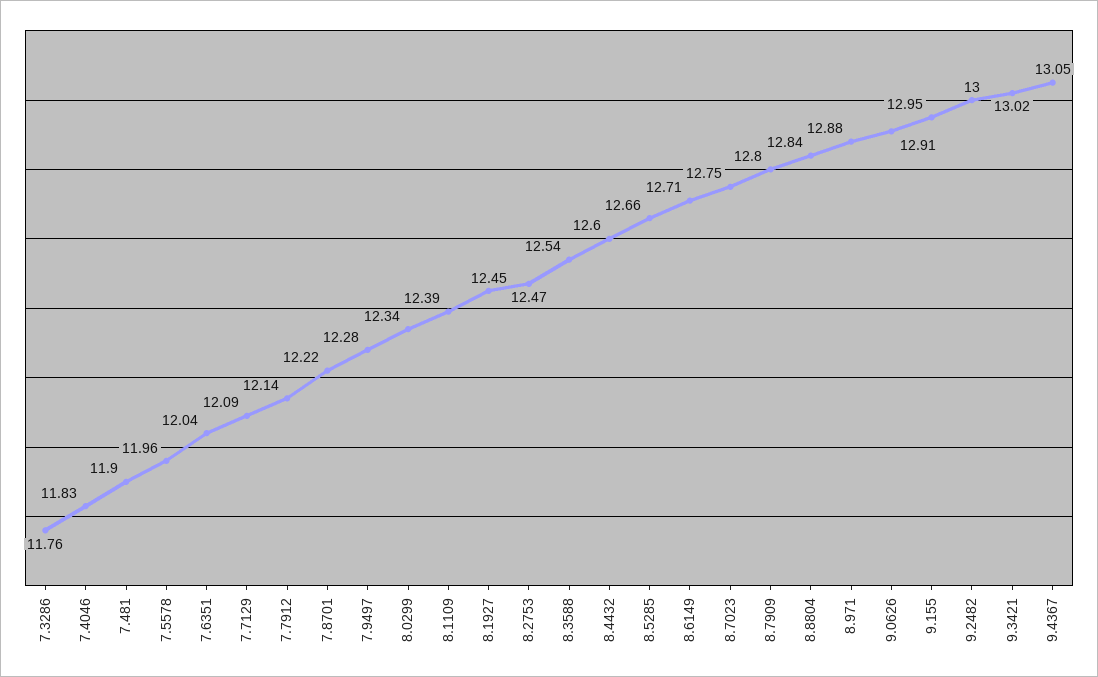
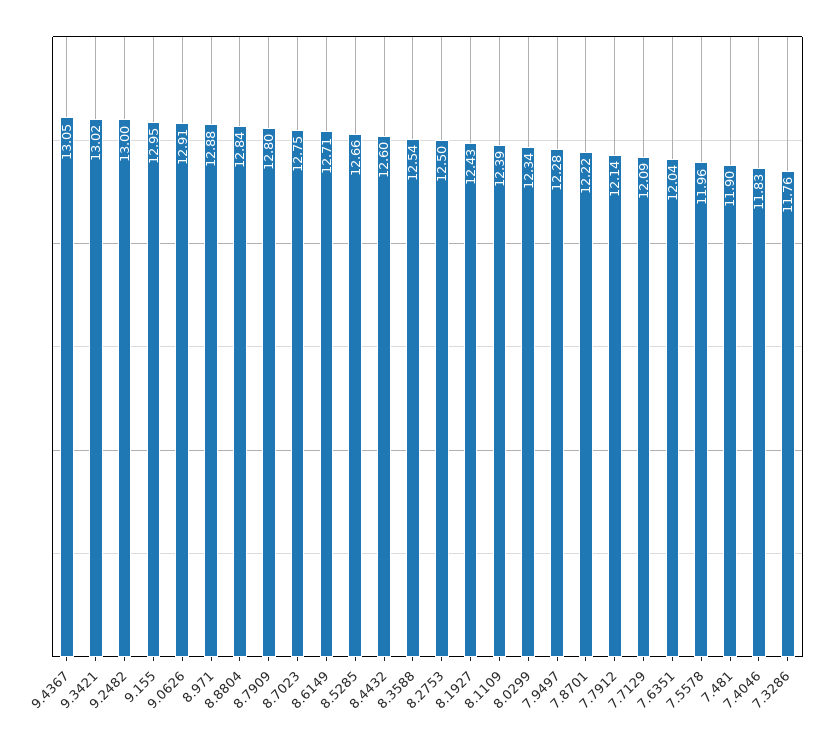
8.1927: 12.45 -> 12.43
8.2753: 12.47 -> 12.5

